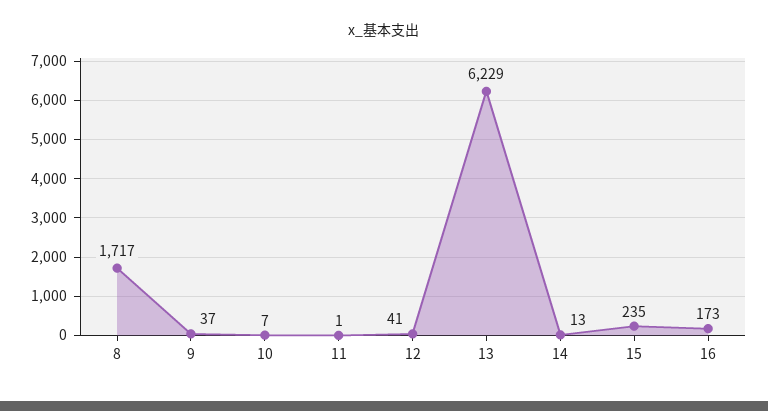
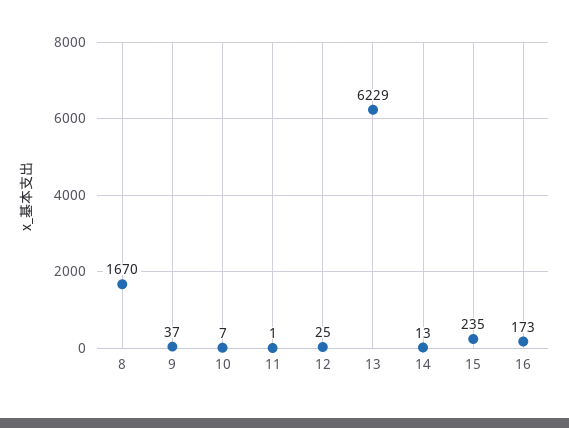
8: 1717 -> 1670
12: 41 -> 25

